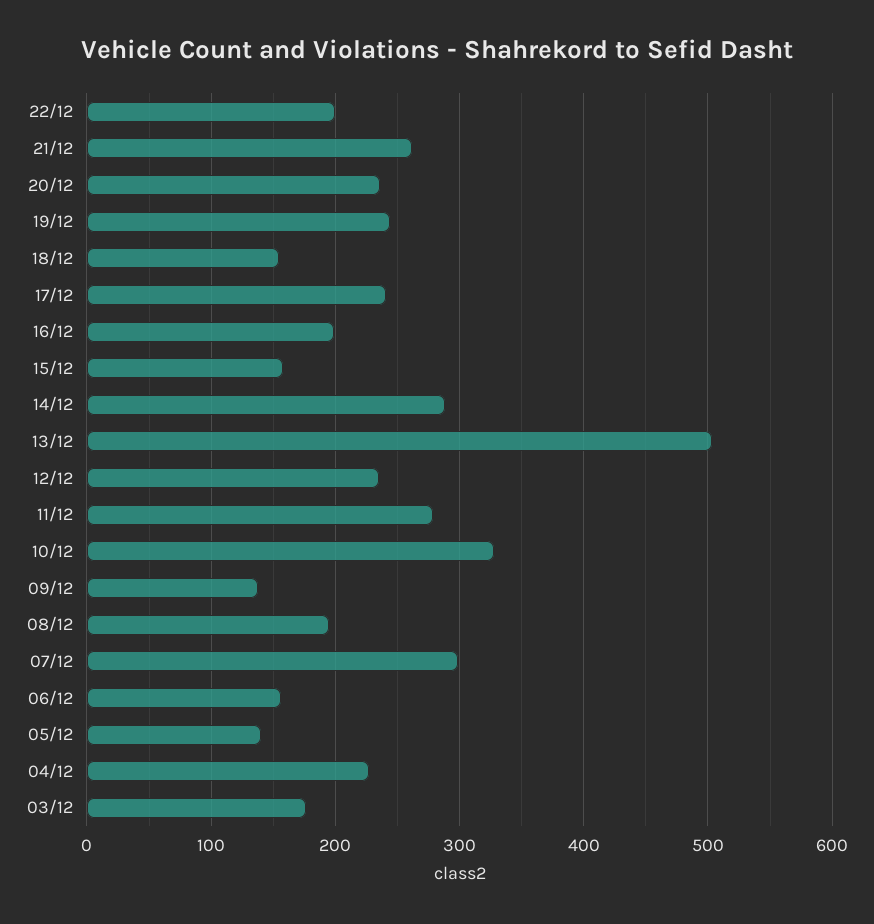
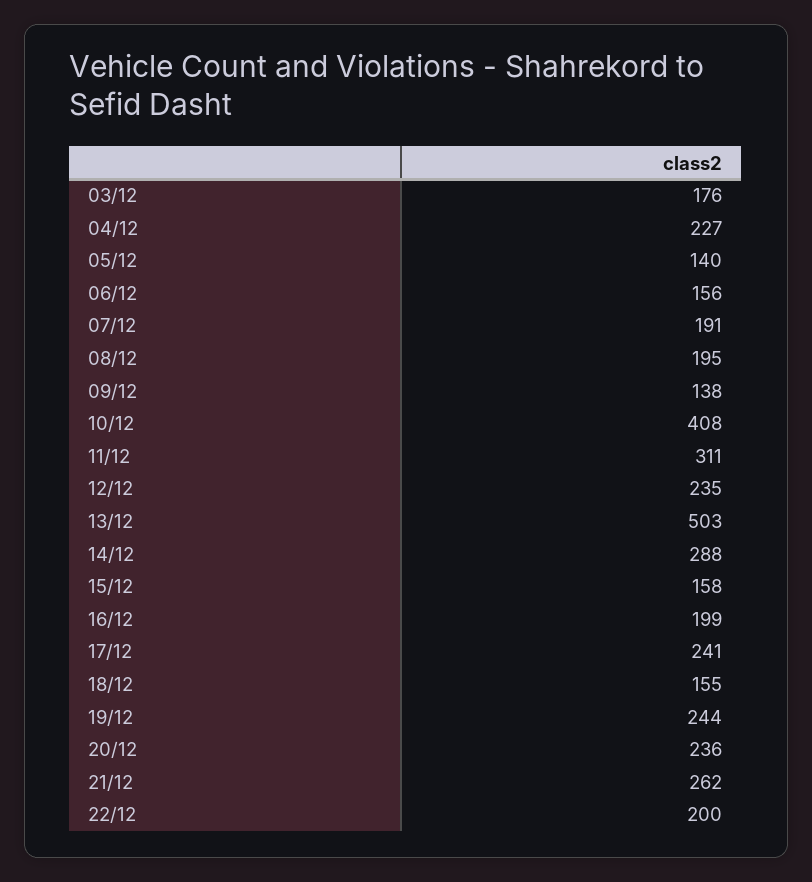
11/12: 280 -> 311
10/12: 330 -> 408
07/12: 300 -> 191

